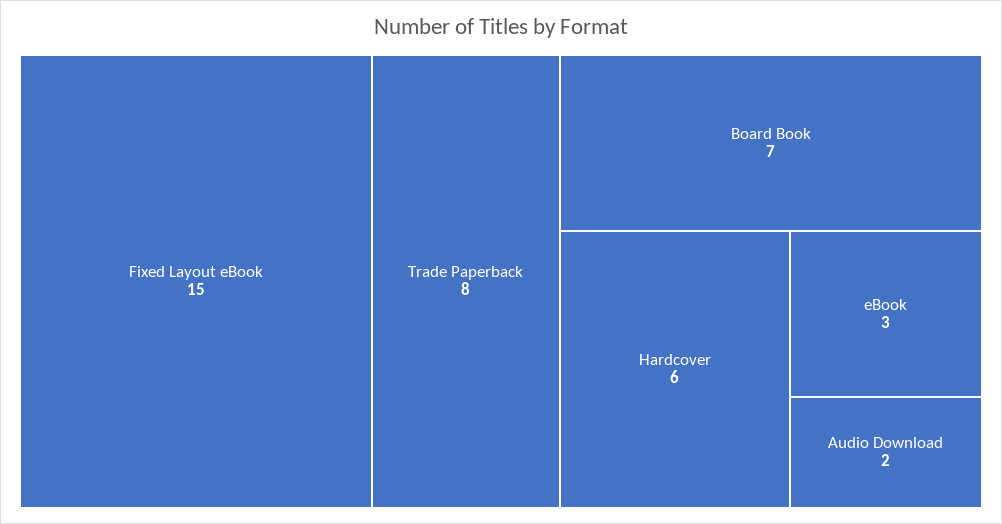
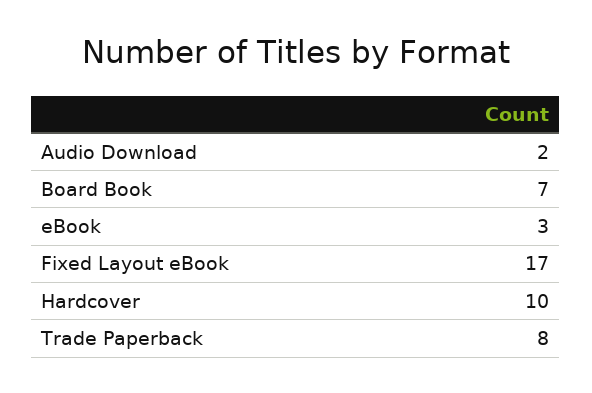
Fixed Layout eBook: 15 -> 17
Hardcover: 6 -> 10

